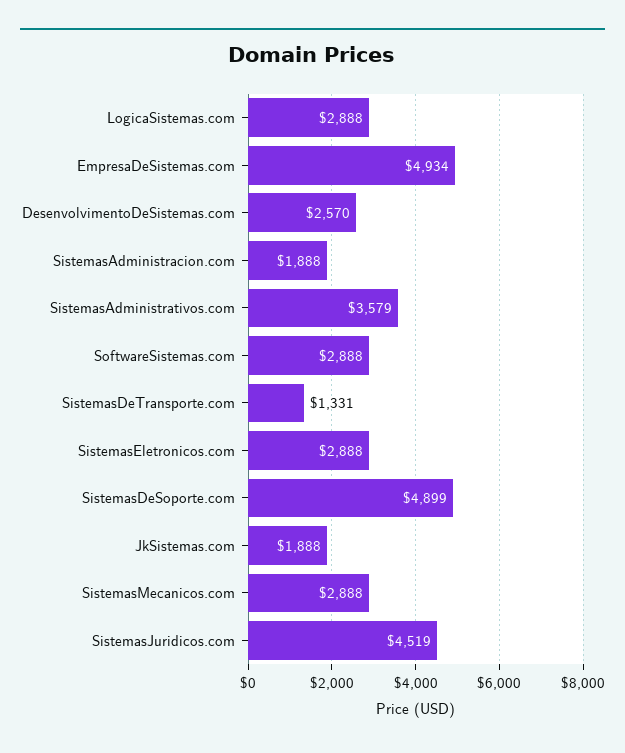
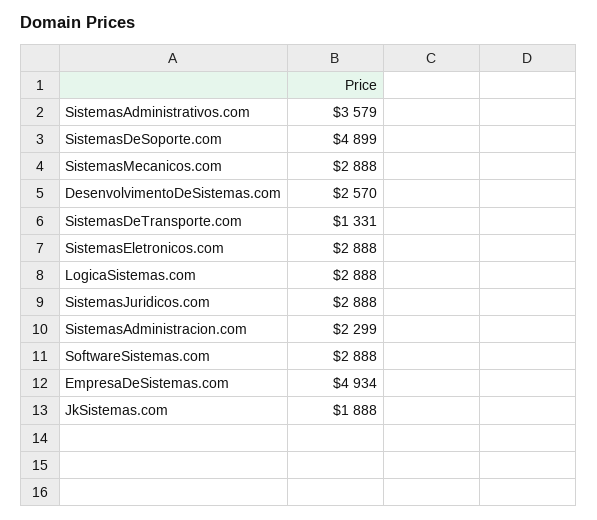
SistemasAdministracion.com: 1888 -> 2299
SistemasJuridicos.com: 4519 -> 2888

